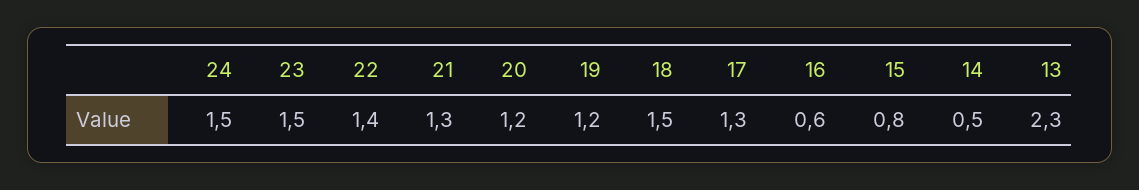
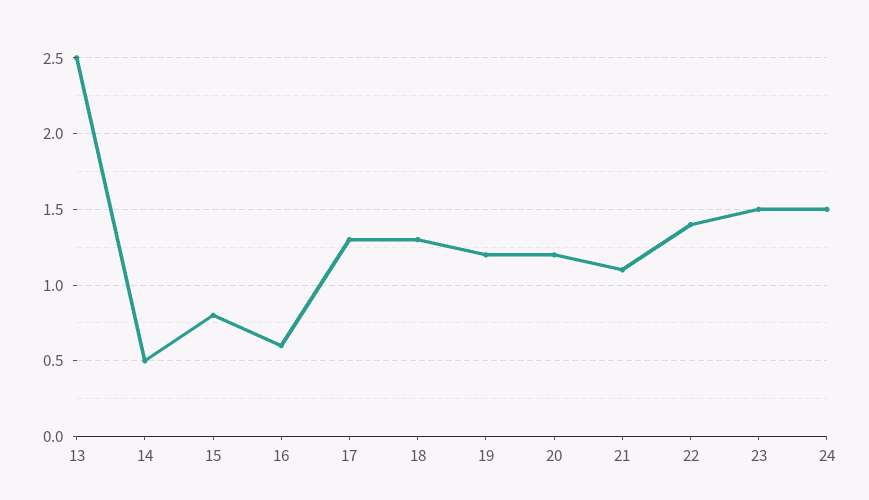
21: 1.3 -> 1.1
18: 1.5 -> 1.3
13: 2.3 -> 2.5

